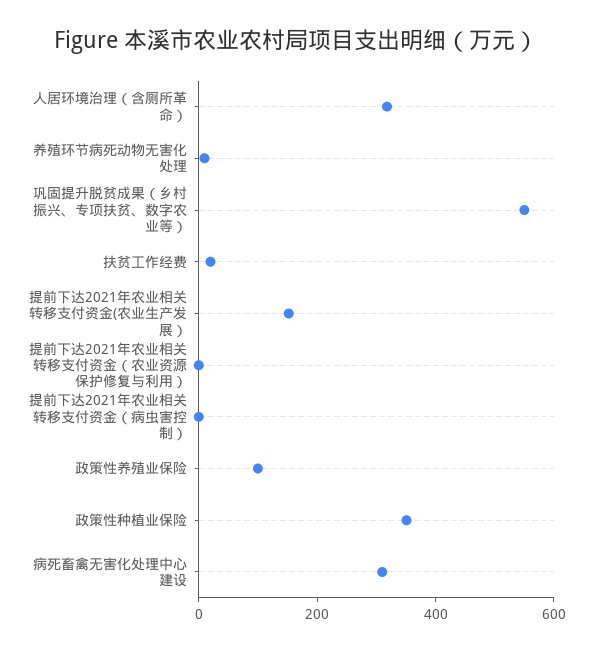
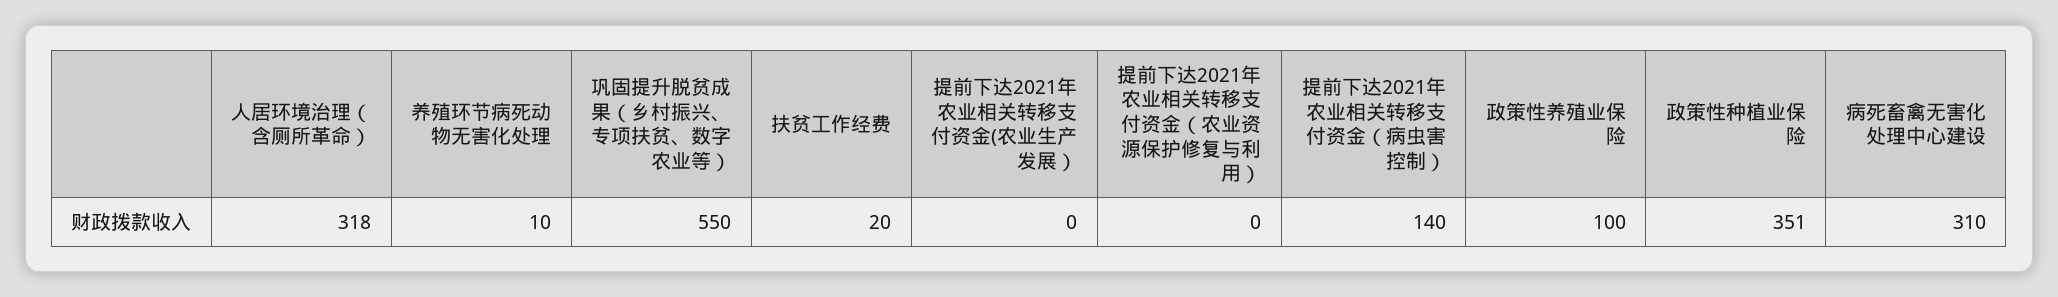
提前下达2021年农业相关转移支付资金(农业生产发展）: 150 -> 0
提前下达2021年农业相关转移支付资金（病虫害控制）: 0 -> 140

